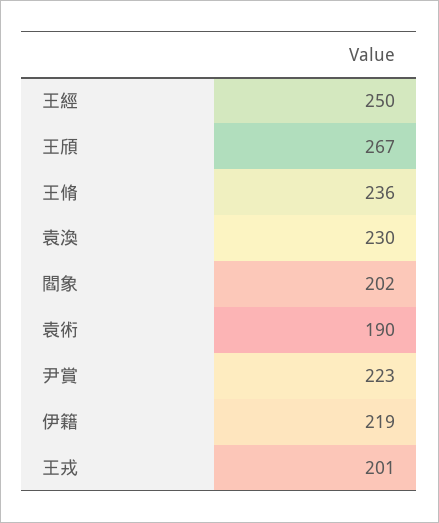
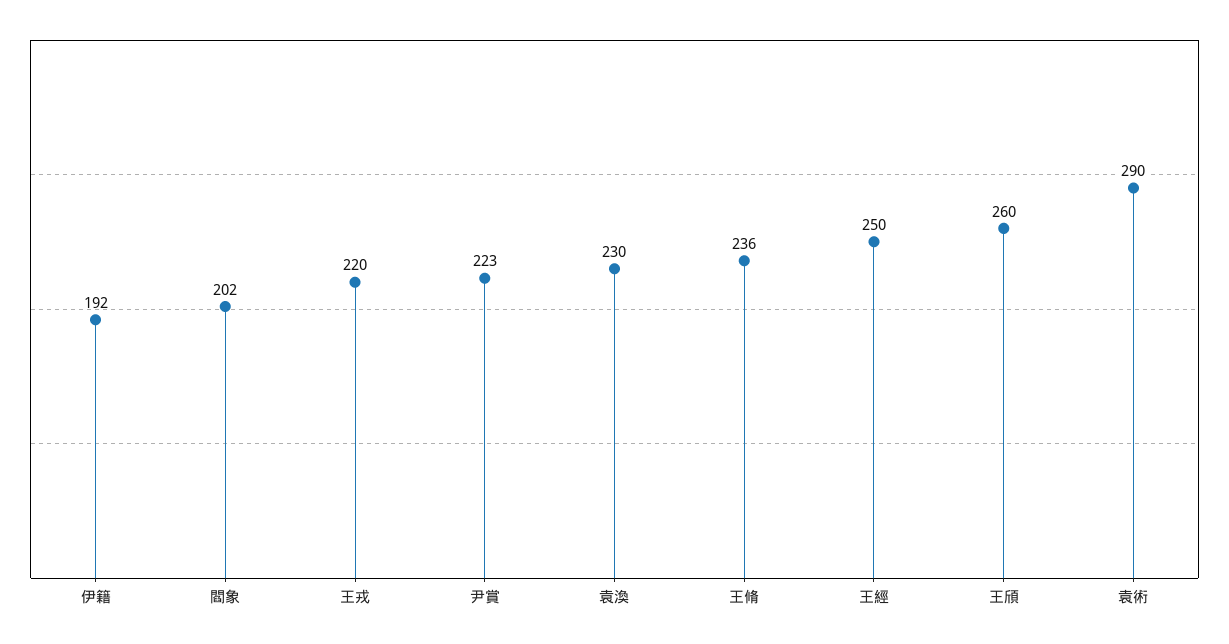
王頎: 267 -> 260
袁術: 190 -> 290
伊籍: 219 -> 192
王戎: 201 -> 220

